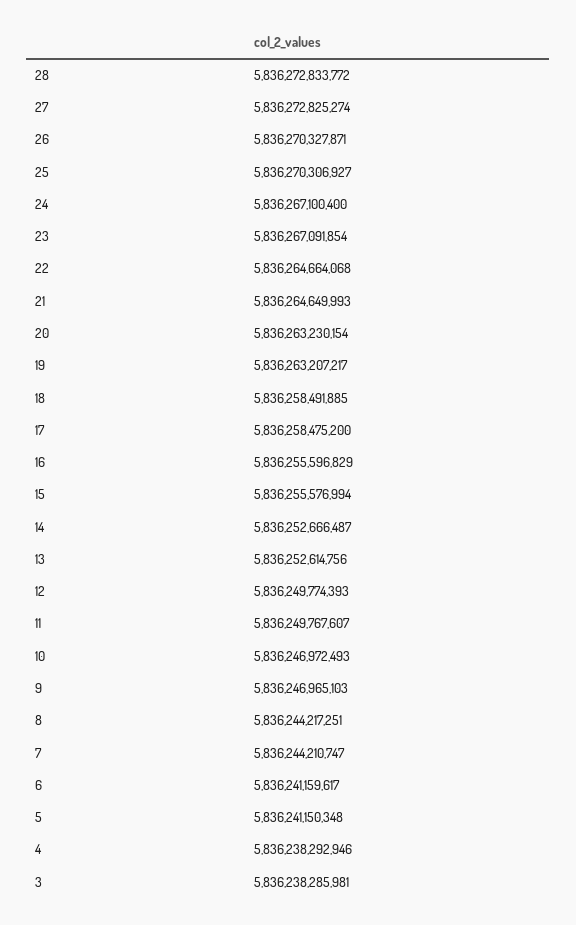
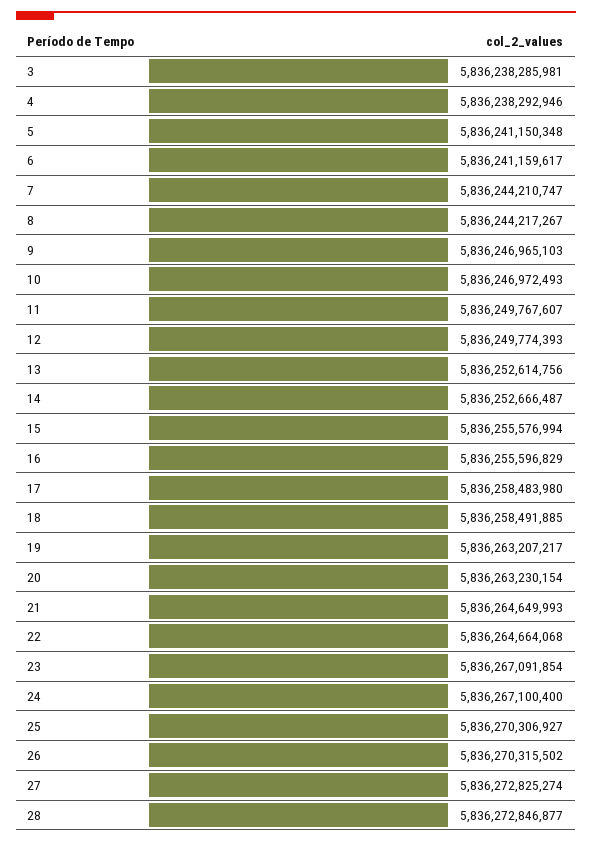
28: 5836272833772 -> 5836272846877
26: 5836270327871 -> 5836270315502
17: 5836258475200 -> 5836258483980
8: 5836244217251 -> 5836244217267

